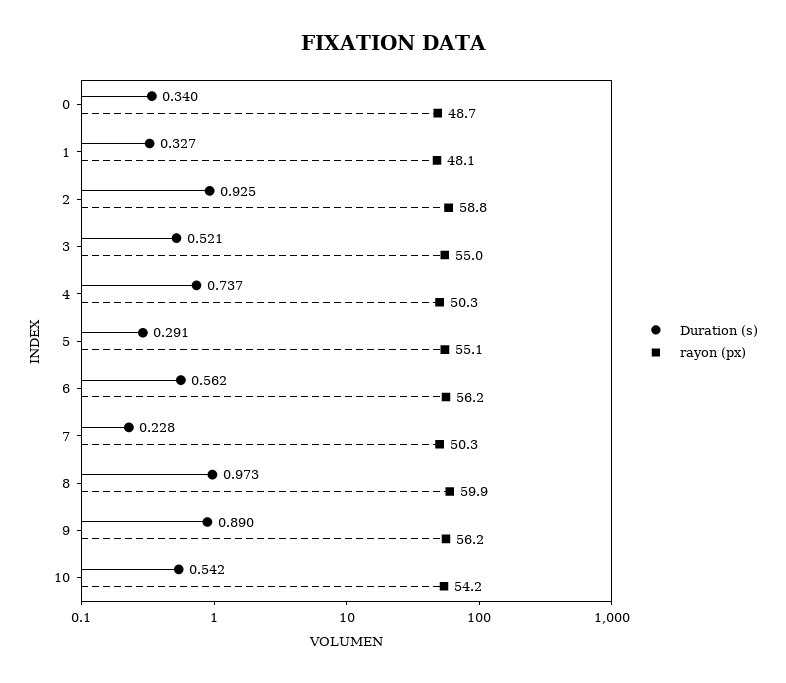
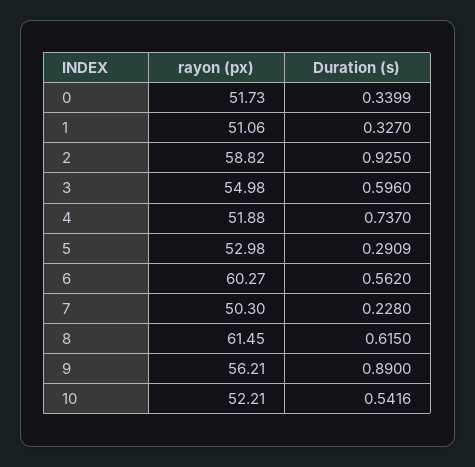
rayon (px), 0: 48.7 -> 51.73
rayon (px), 1: 48.1 -> 51.06
Duration (s), 3: 0.521 -> 0.596
rayon (px), 4: 50.3 -> 51.88
rayon (px), 5: 55.1 -> 52.98
rayon (px), 6: 56.2 -> 60.27
Duration (s), 8: 0.973 -> 0.615
rayon (px), 8: 59.9 -> 61.45
rayon (px), 10: 54.2 -> 52.21

